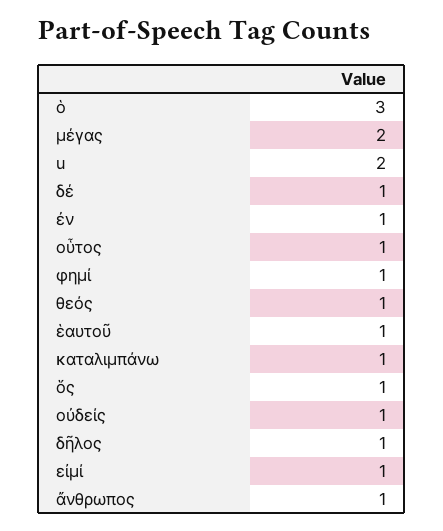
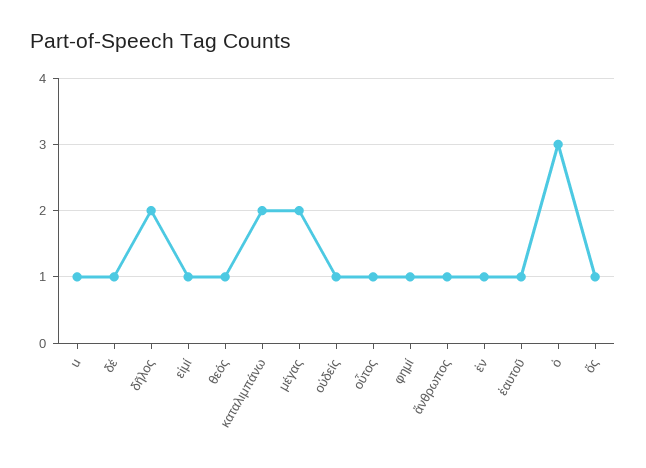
u: 2 -> 1
καταλιμπάνω: 1 -> 2
δῆλος: 1 -> 2

